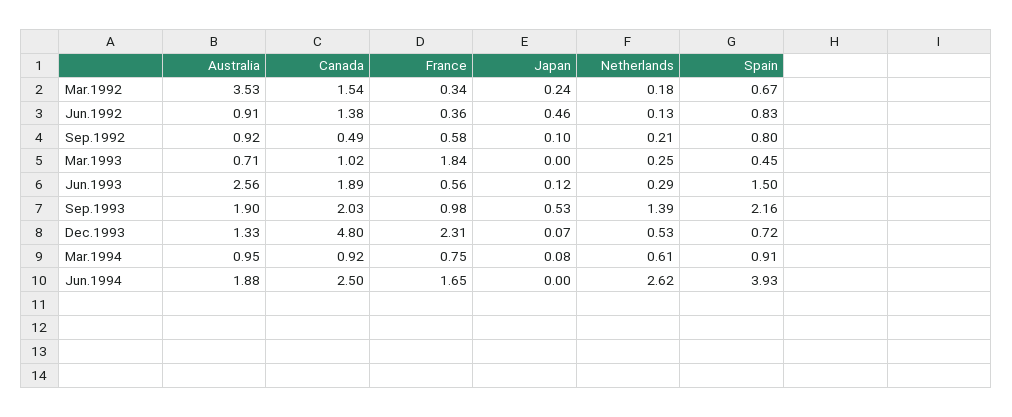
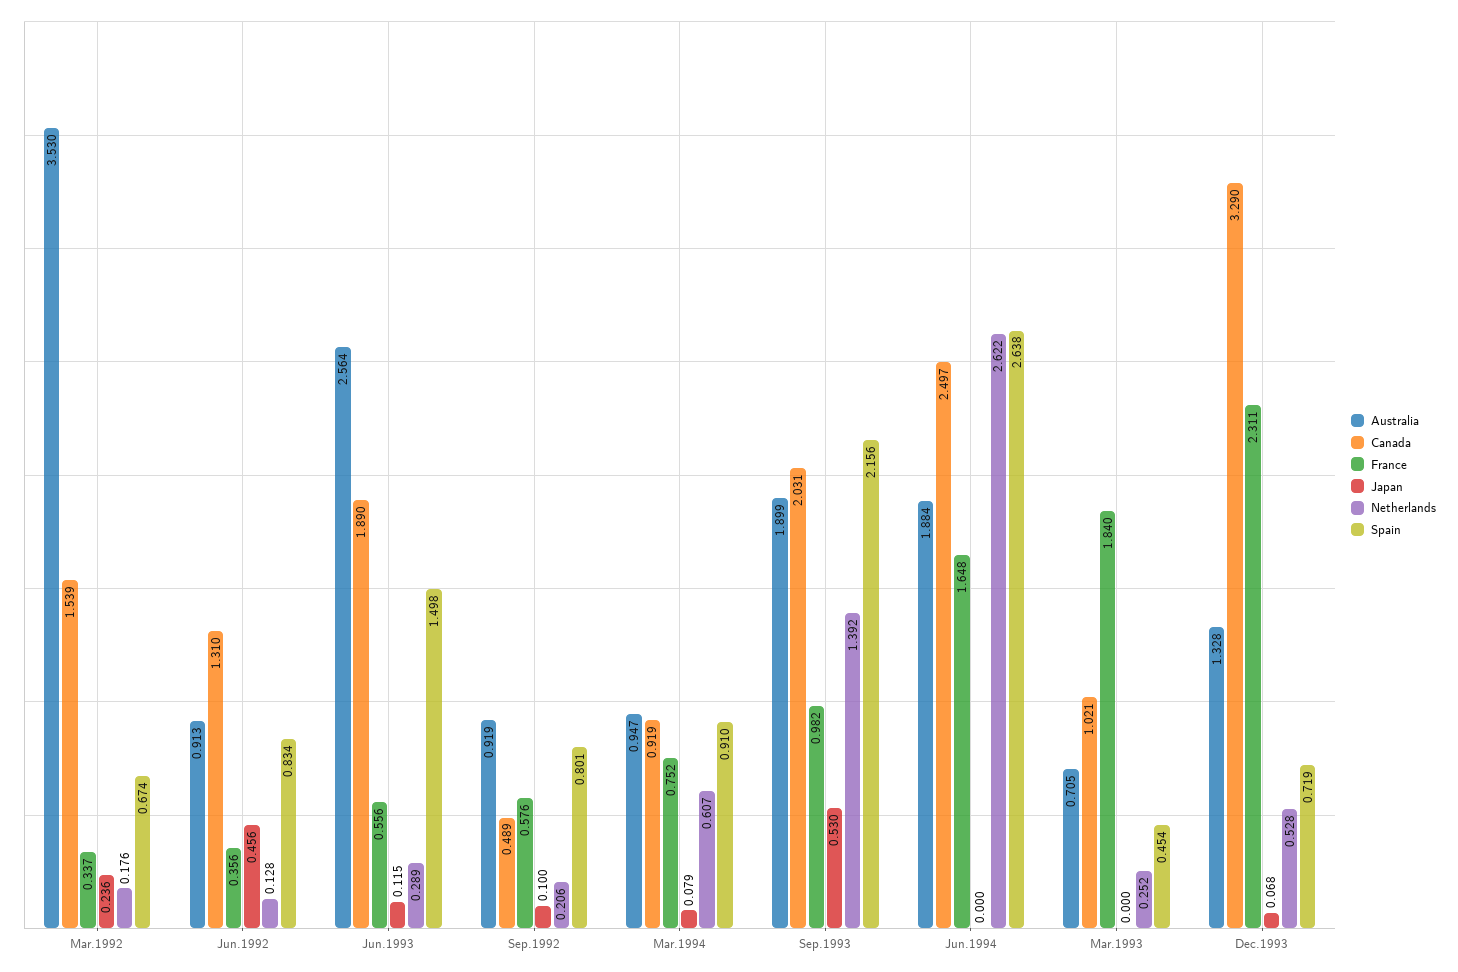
Canada, Jun.1992: 1.38 -> 1.31
Canada, Dec.1993: 4.8 -> 3.29
Spain, Jun.1994: 3.93 -> 2.638

